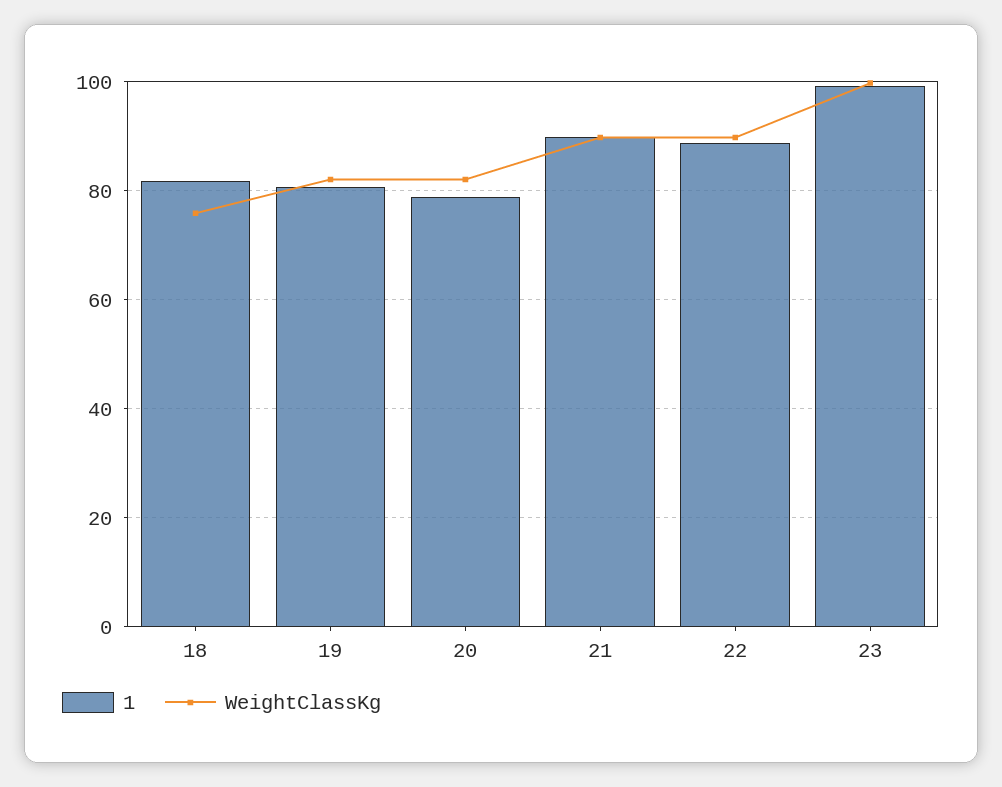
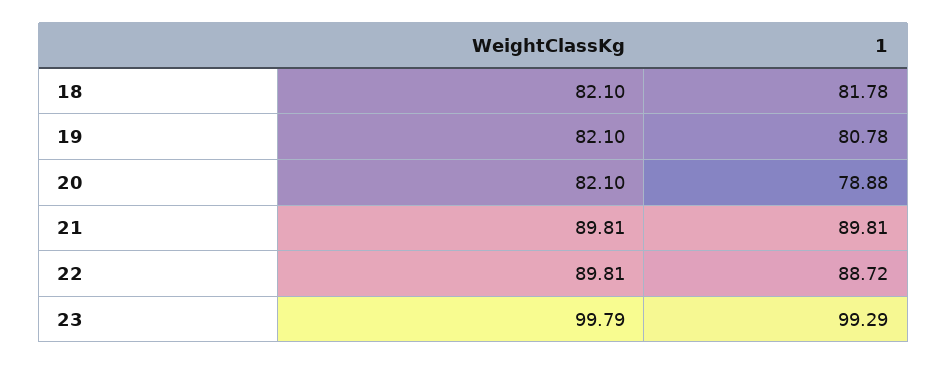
WeightClassKg, 18: 76 -> 82.1

